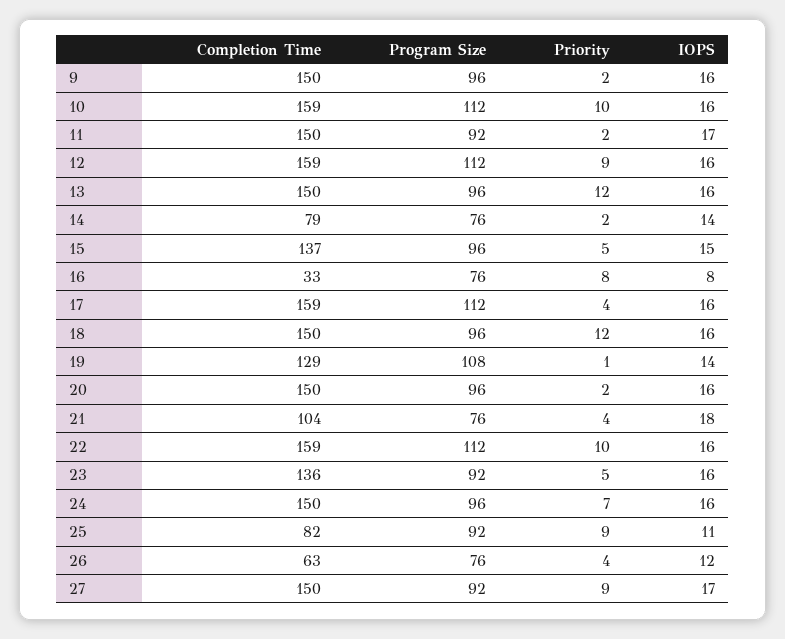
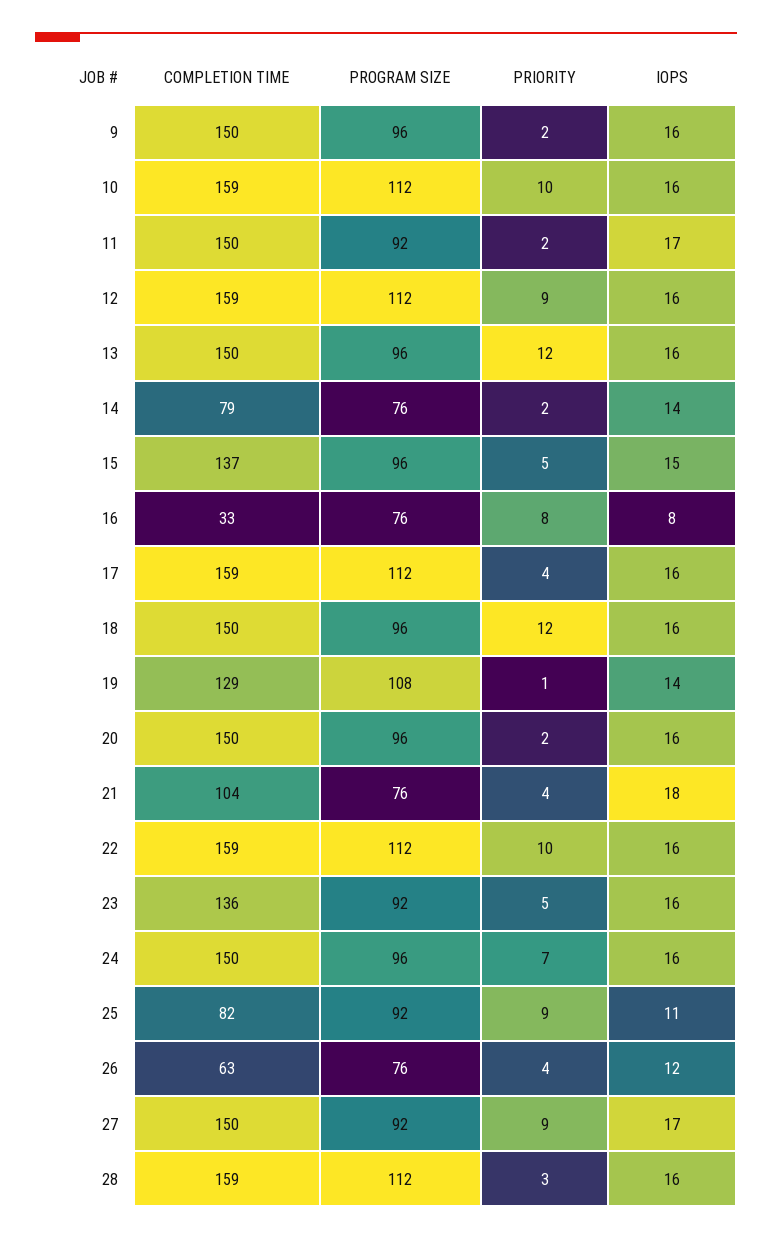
Completion Time, 28: none -> 159
Program Size, 28: none -> 112
Priority, 28: none -> 3
IOPS, 28: none -> 16

